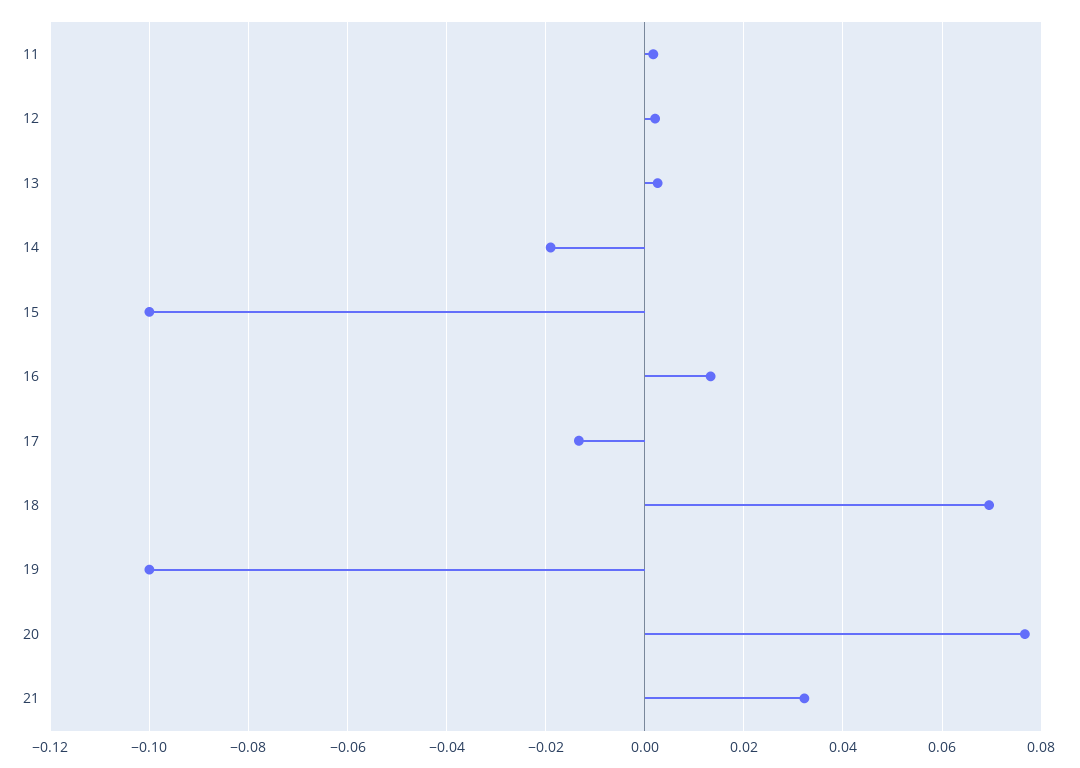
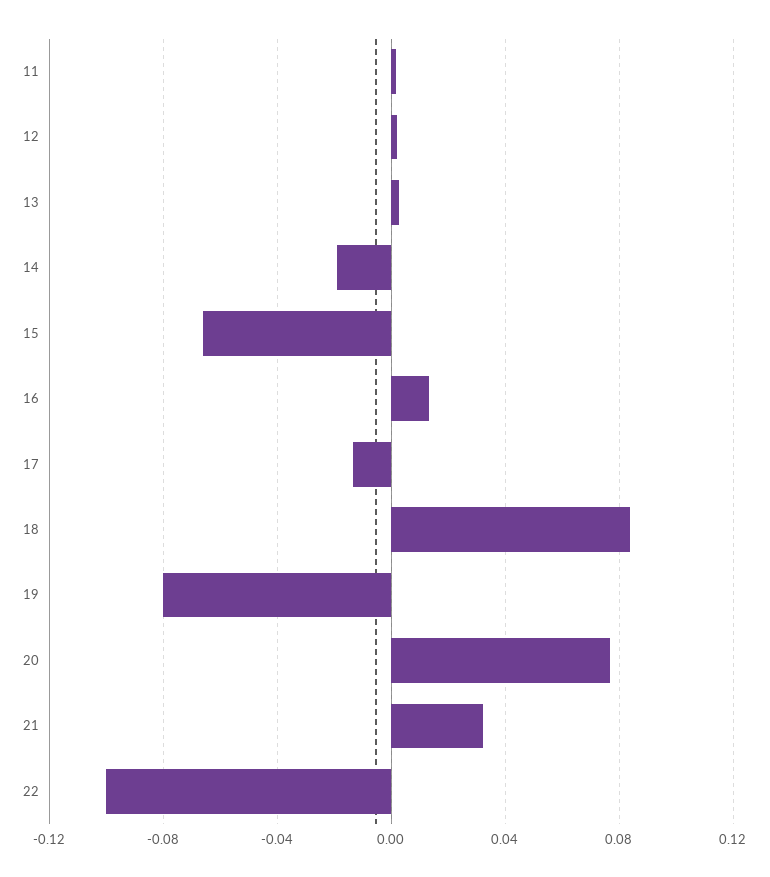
15: -0.1 -> -0.065
18: 0.07 -> 0.085
19: -0.1 -> -0.08
22: none -> -0.1

